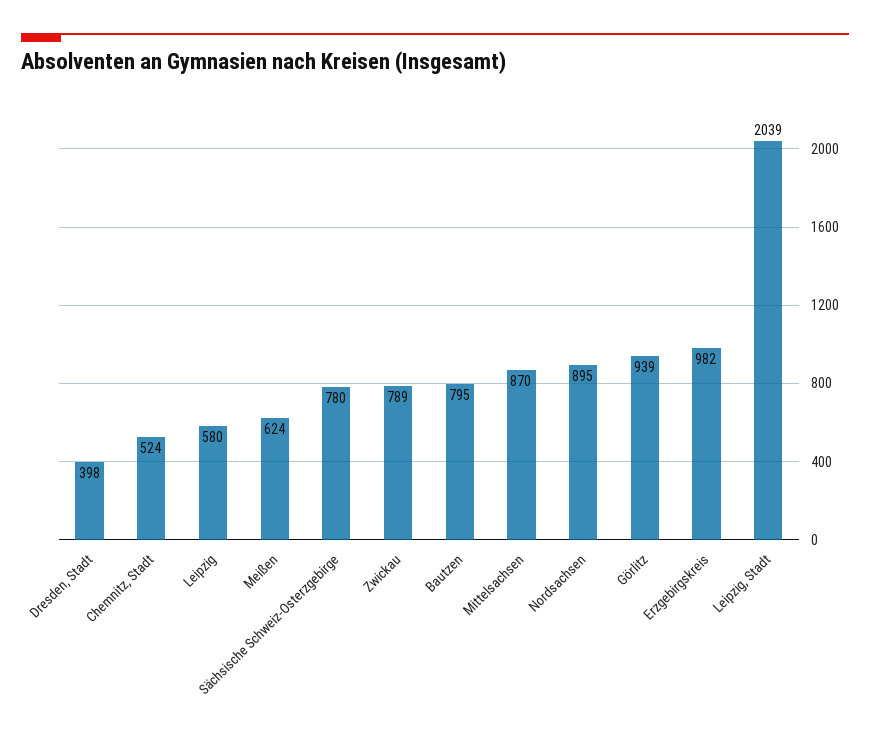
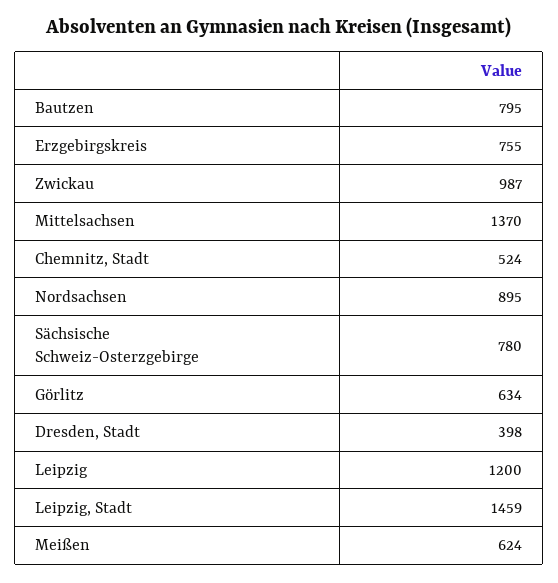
Leipzig: 580 -> 1200
Zwickau: 789 -> 987
Mittelsachsen: 870 -> 1370
Görlitz: 939 -> 634
Erzgebirgskreis: 982 -> 755
Leipzig, Stadt: 2039 -> 1459

